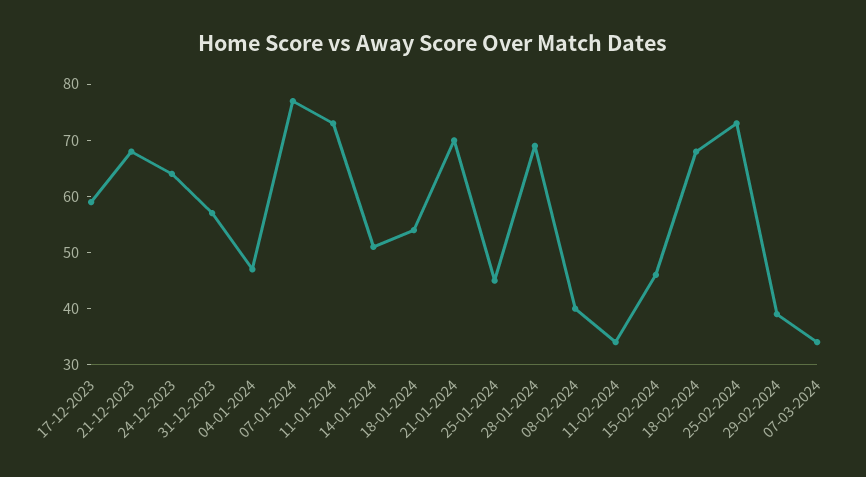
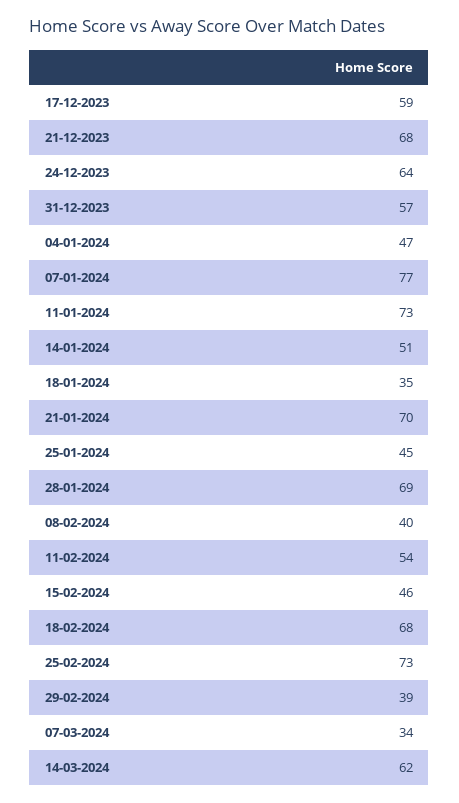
18-01-2024: 55 -> 35
11-02-2024: 35 -> 54
14-03-2024: none -> 62

